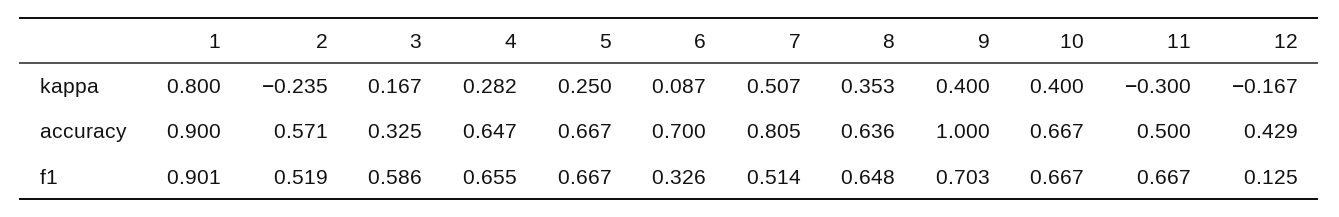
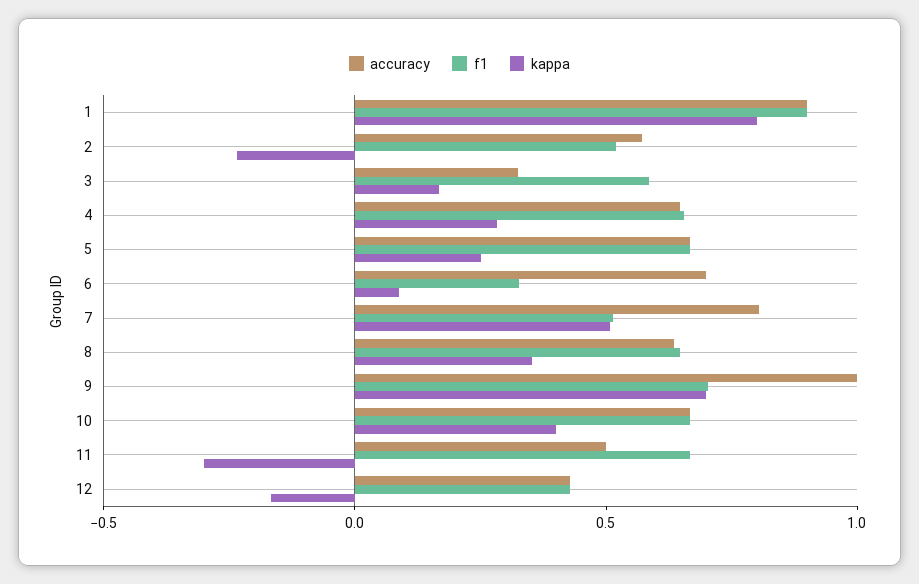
kappa, 9: 0.4 -> 0.7
f1, 12: 0.125 -> 0.4

